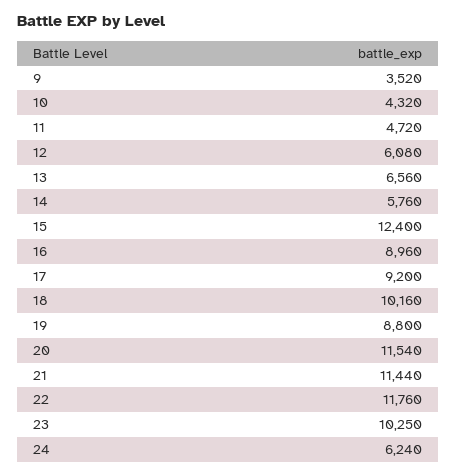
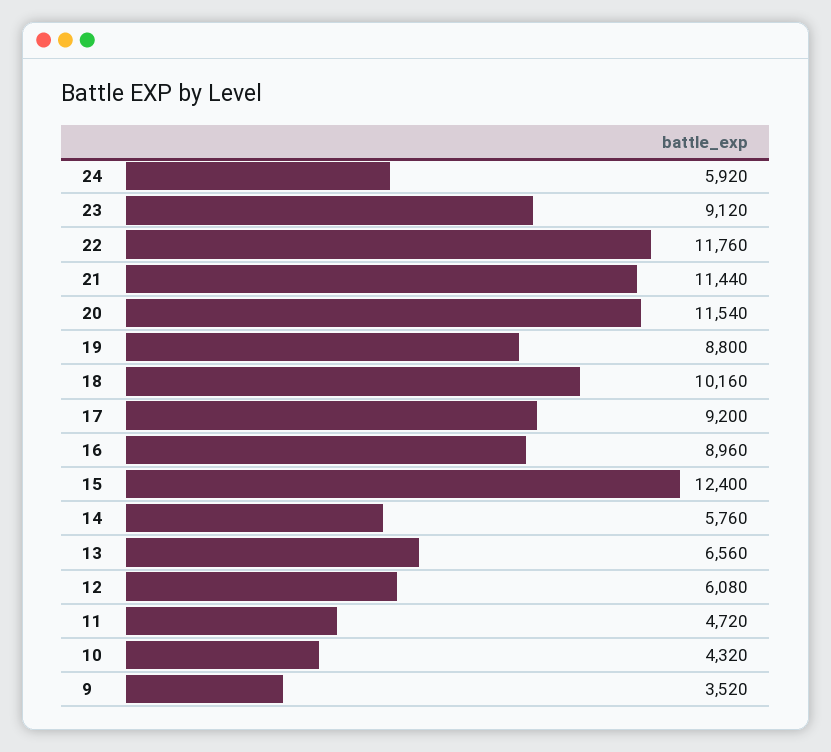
23: 10250 -> 9120
24: 6240 -> 5920

